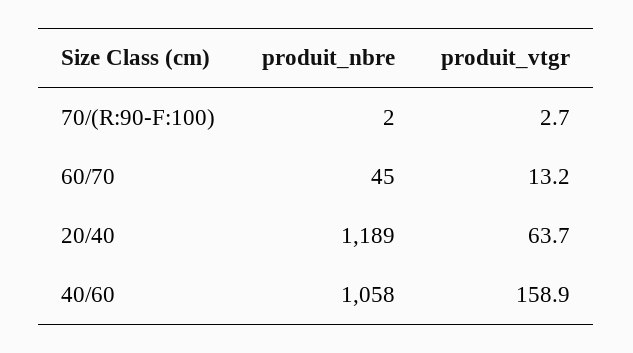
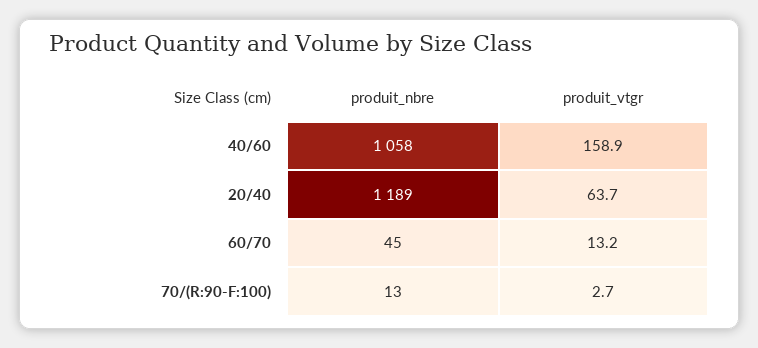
produit_nbre, 70/(R:90-F:100): 2 -> 13

